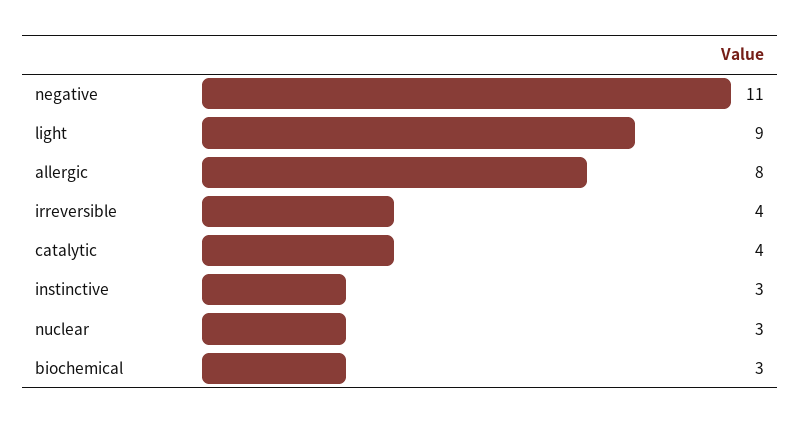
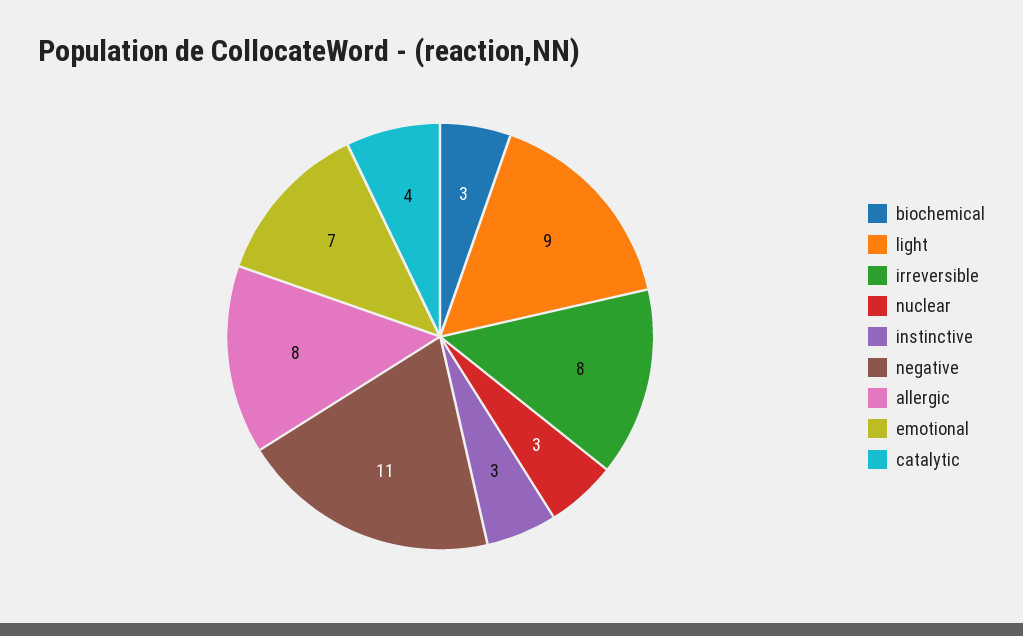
irreversible: 4 -> 8
emotional: none -> 7

